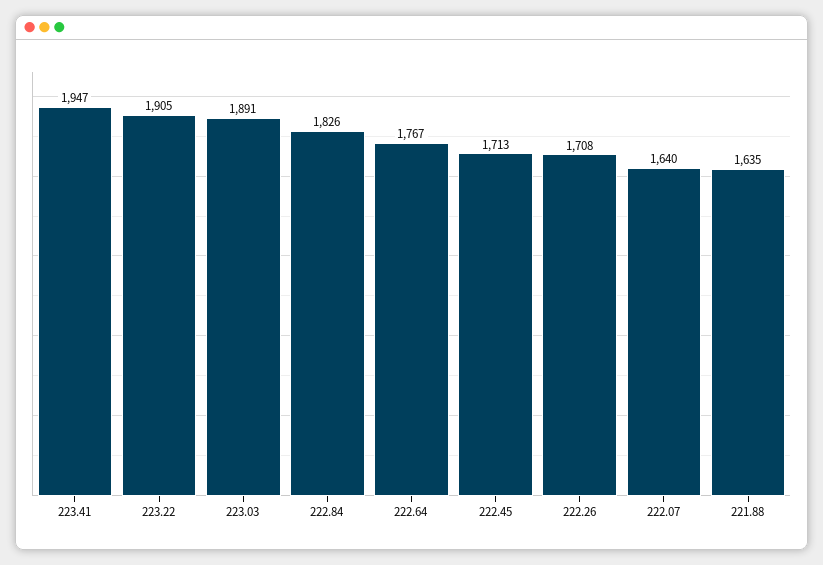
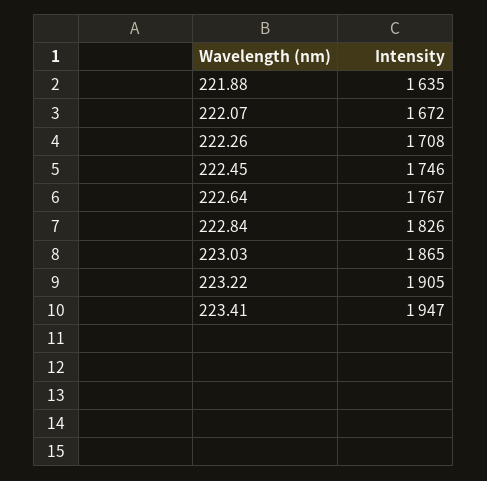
223.03: 1891 -> 1865
222.45: 1713 -> 1746
222.07: 1640 -> 1672

